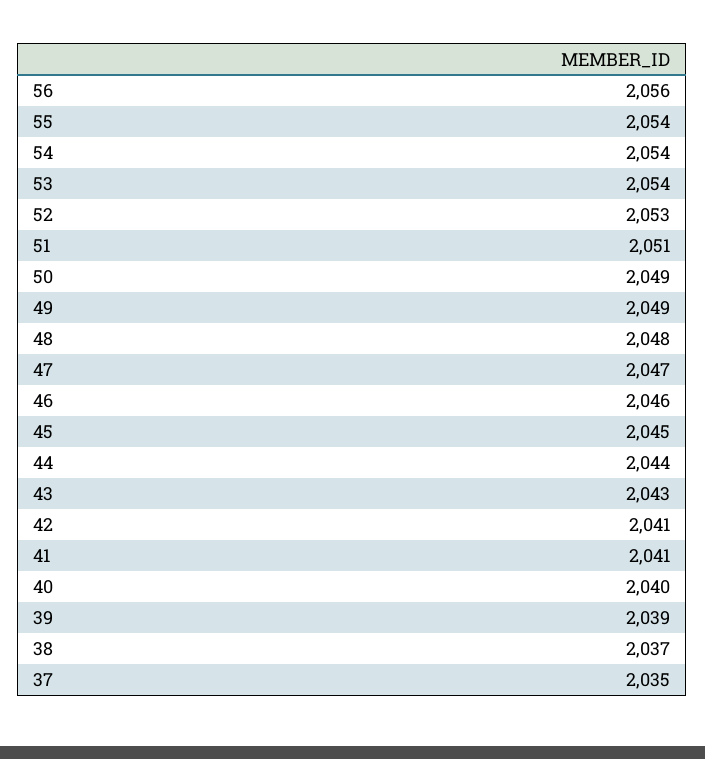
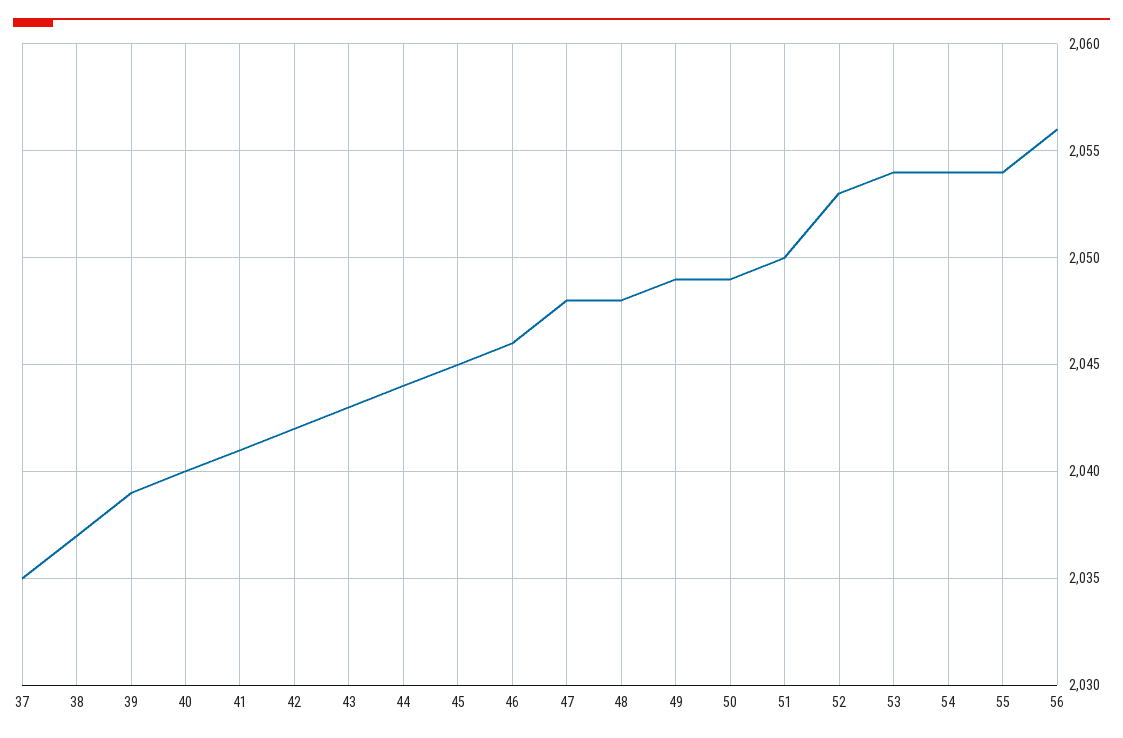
51: 2051 -> 2050
47: 2047 -> 2048
42: 2041 -> 2042

